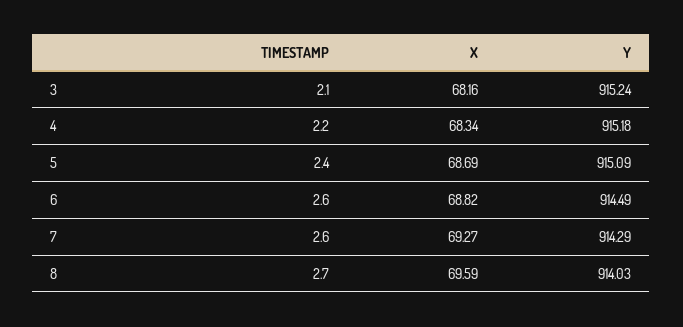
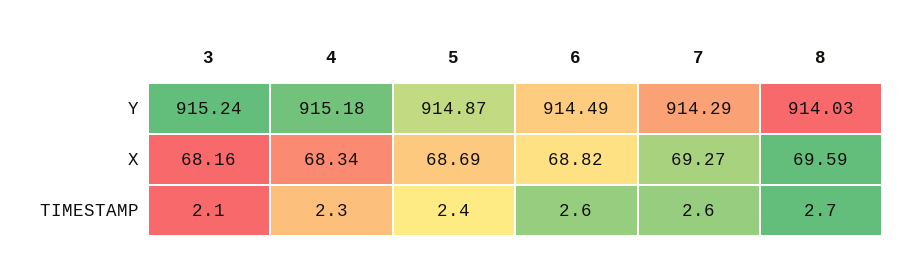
TIMESTAMP, 4: 2.2 -> 2.3
Y, 5: 915.09 -> 914.87

